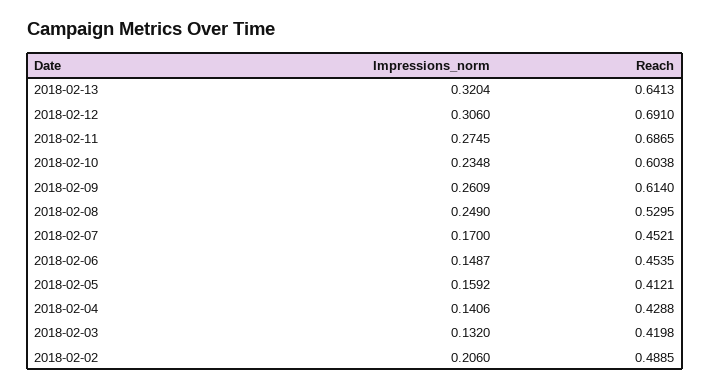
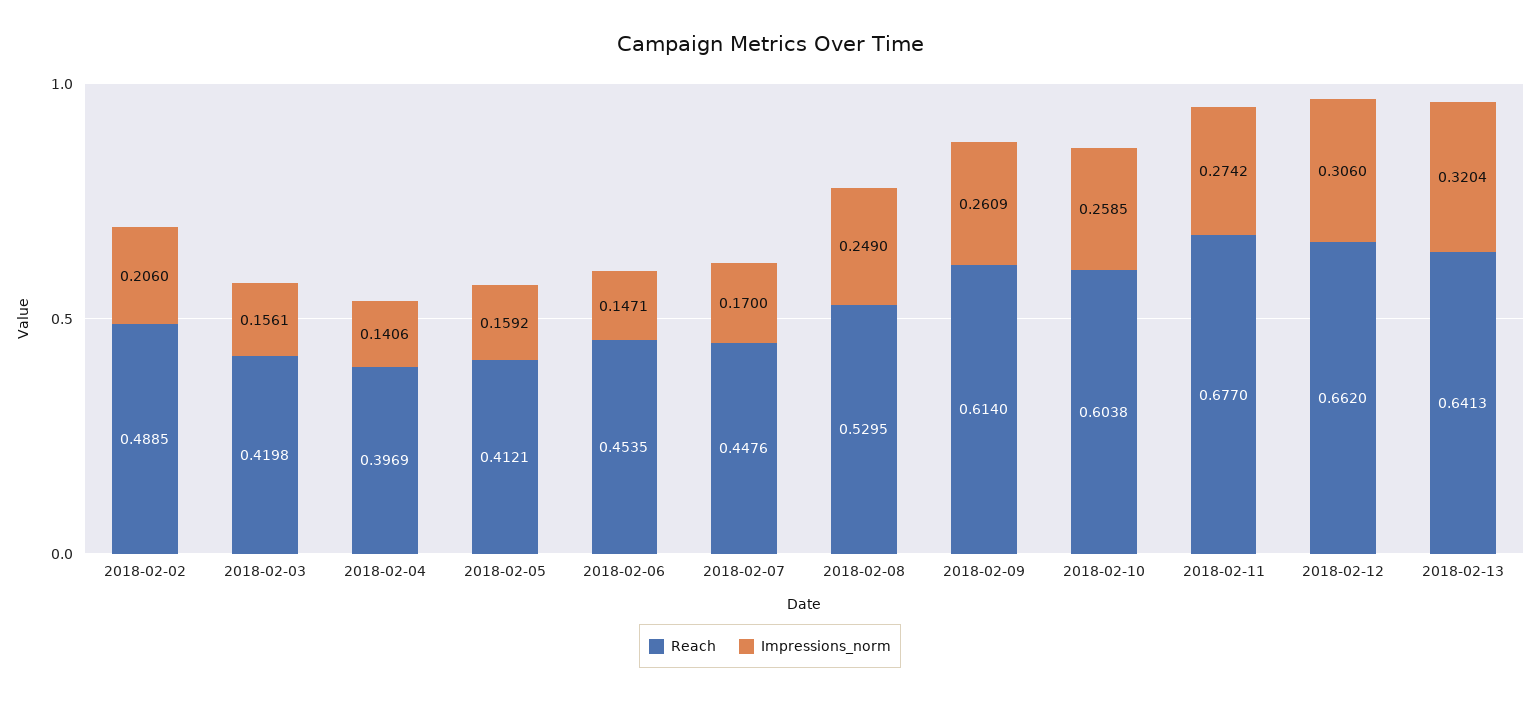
Reach, 2018-02-12: 0.691 -> 0.662
Impressions_norm, 2018-02-11: 0.2745 -> 0.2742
Reach, 2018-02-11: 0.6865 -> 0.677
Impressions_norm, 2018-02-10: 0.2348 -> 0.2585
Reach, 2018-02-07: 0.4521 -> 0.4476
Impressions_norm, 2018-02-06: 0.1487 -> 0.1471
Reach, 2018-02-04: 0.4288 -> 0.3969
Impressions_norm, 2018-02-03: 0.132 -> 0.1561

